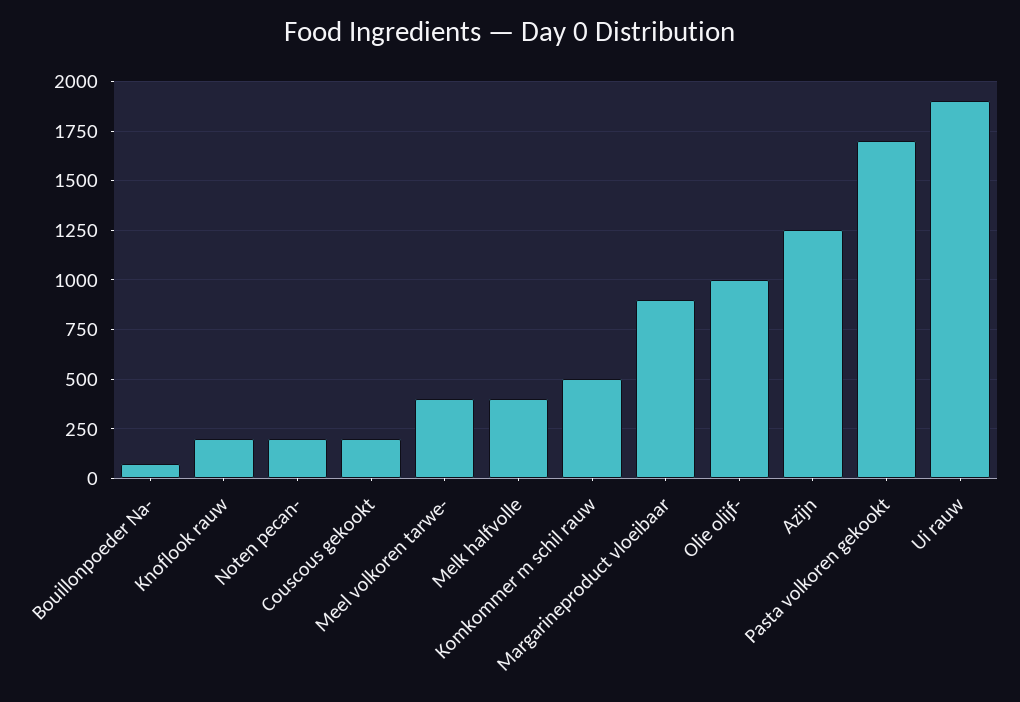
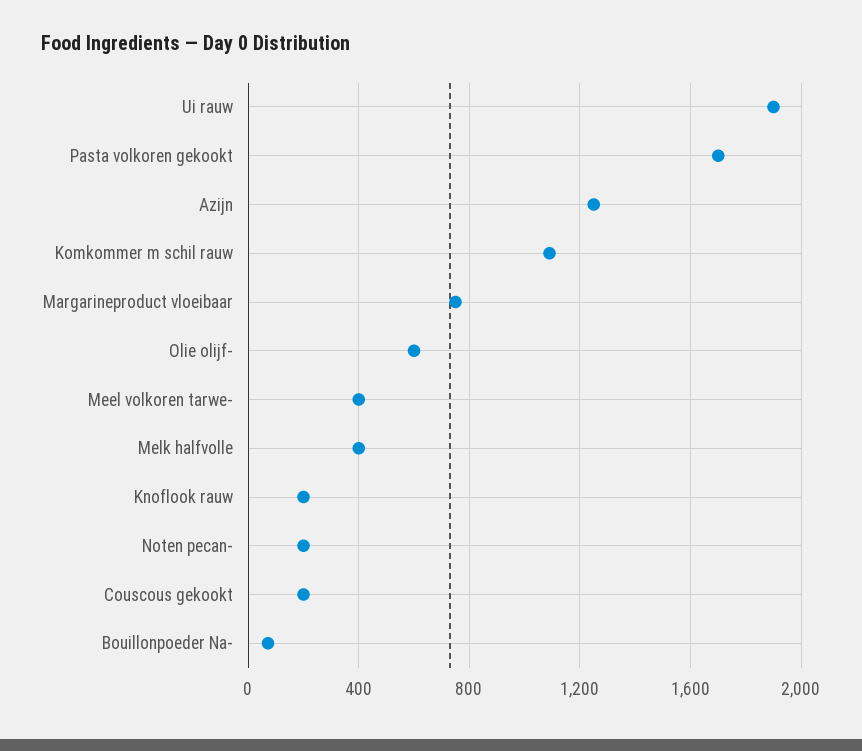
Komkommer m schil rauw: 500 -> 1100
Margarineproduct vloeibaar: 900 -> 750
Olie olijf-: 1000 -> 600

